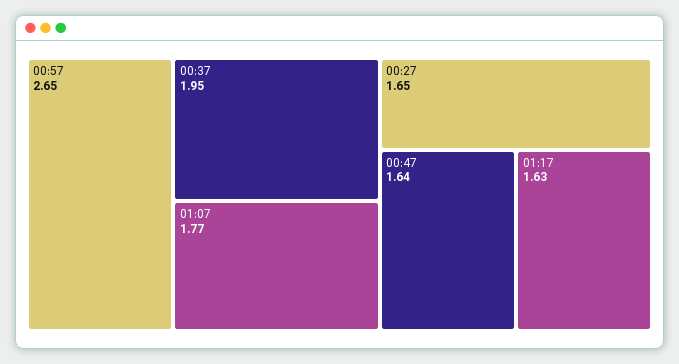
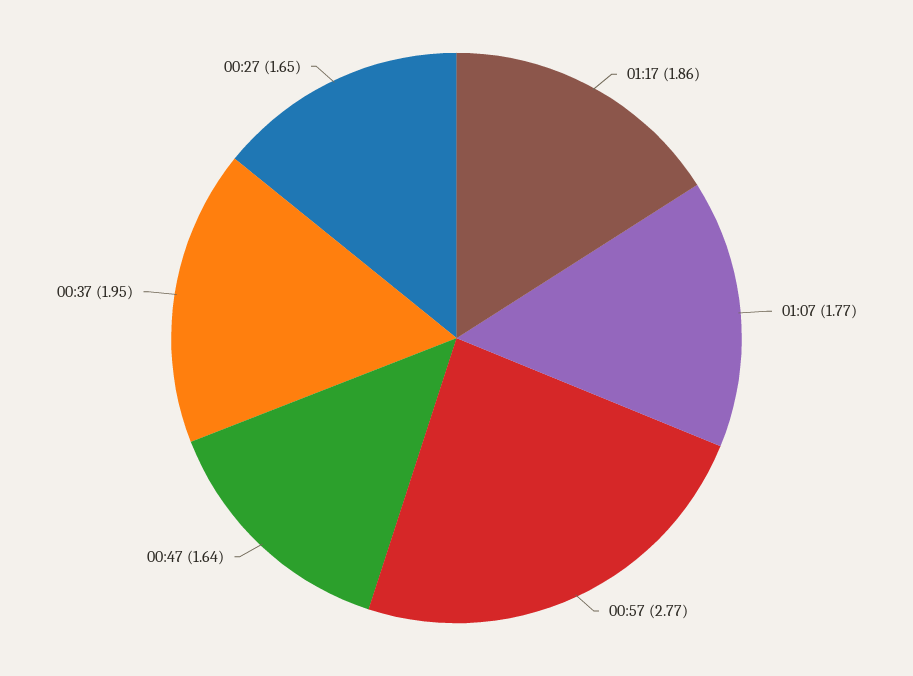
00:57: 2.65 -> 2.77
01:17: 1.63 -> 1.86

